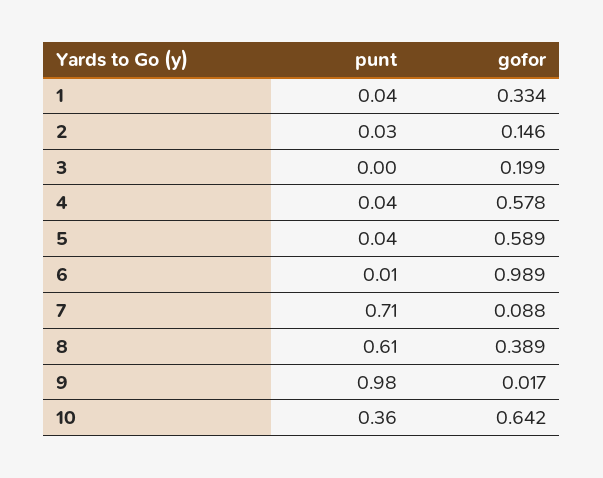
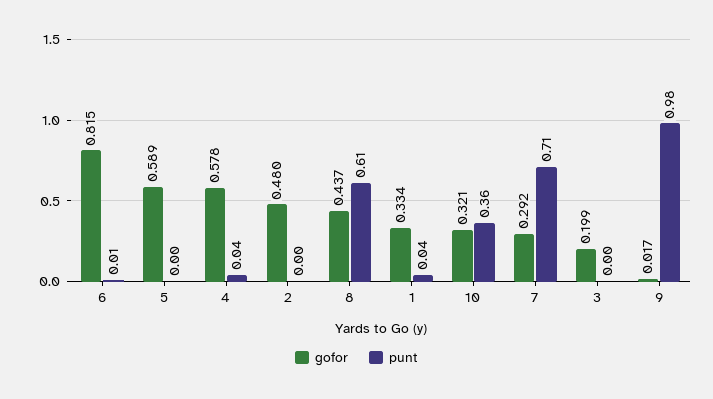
punt, 2: 0.03 -> 0
gofor, 2: 0.146 -> 0.48
punt, 5: 0.04 -> 0
gofor, 6: 0.989 -> 0.815
gofor, 7: 0.088 -> 0.292
gofor, 8: 0.389 -> 0.437
gofor, 10: 0.642 -> 0.321

